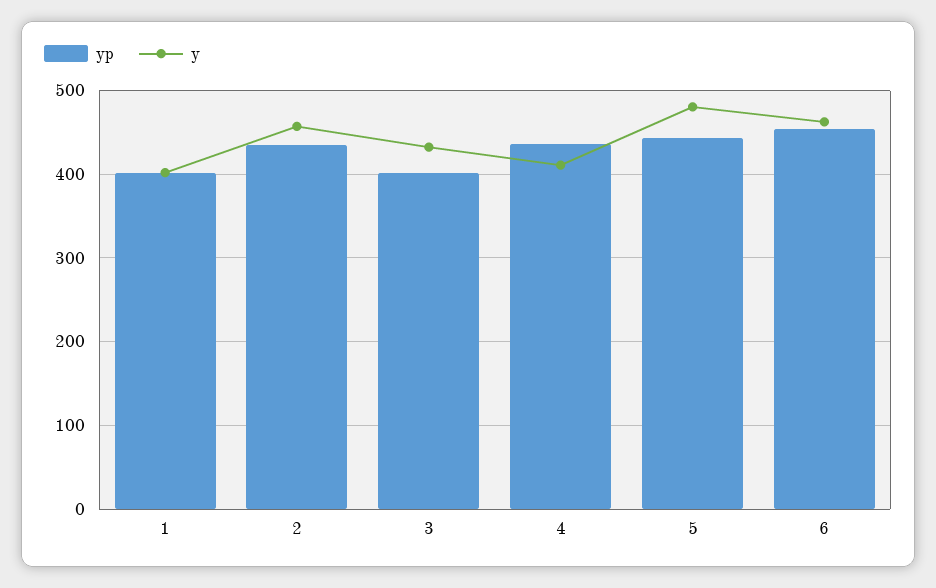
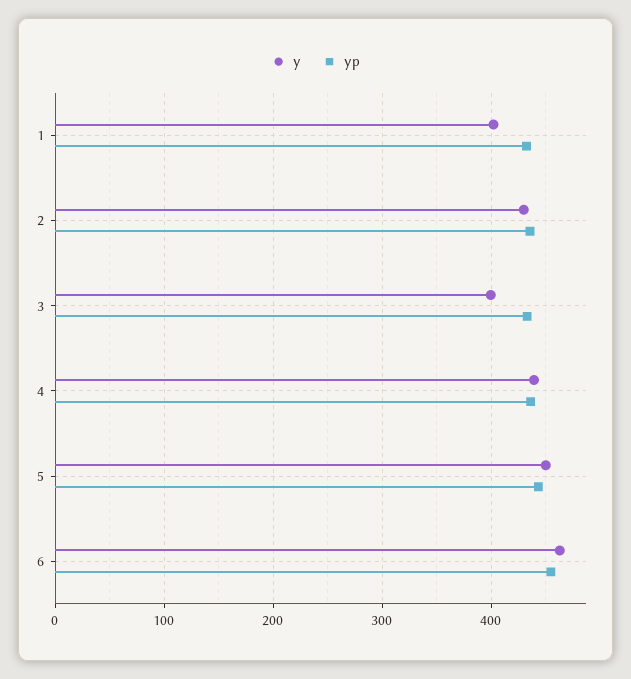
yp, 1: 400 -> 430
y, 2: 460 -> 430
yp, 3: 400 -> 430
y, 3: 430 -> 400
y, 4: 410 -> 440
y, 5: 480 -> 450

